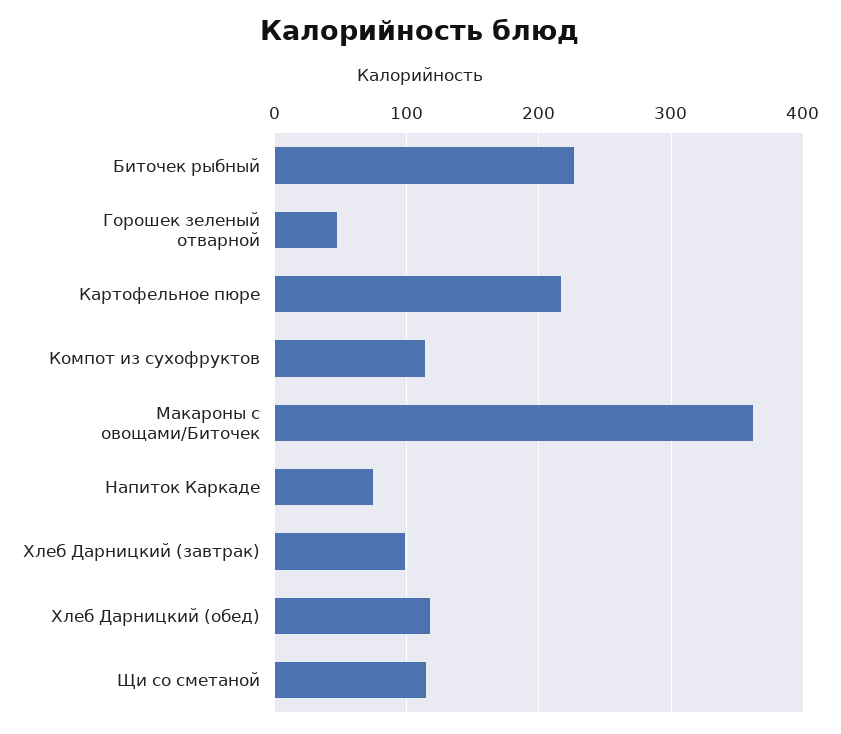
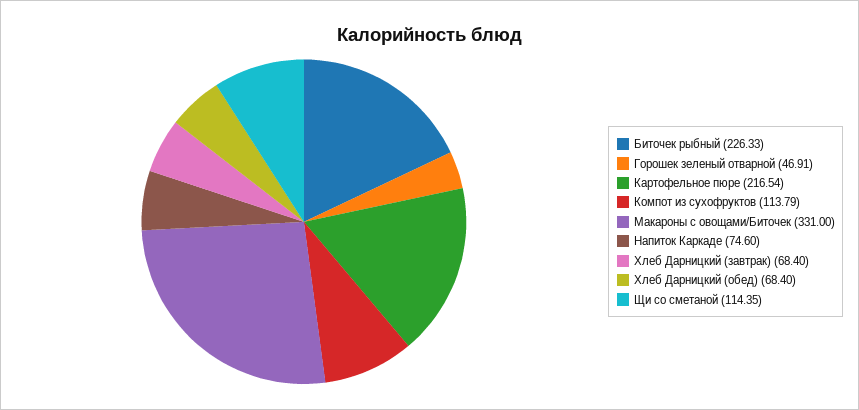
Макароны с овощами/Биточек: 360 -> 331
Хлеб Дарницкий (завтрак): 100 -> 68.4
Хлеб Дарницкий (обед): 120 -> 68.4

